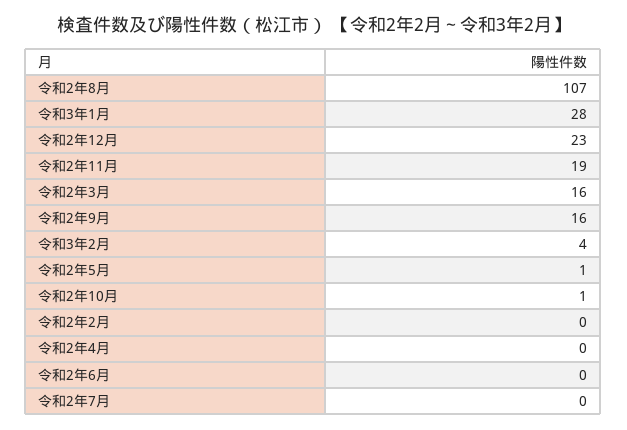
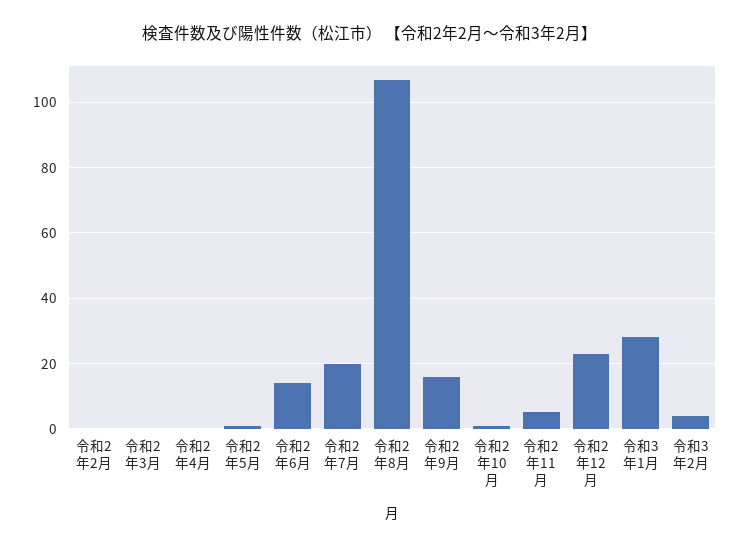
令和2年11月: 19 -> 5
令和2年3月: 16 -> 0
令和2年6月: 0 -> 15
令和2年7月: 0 -> 20

